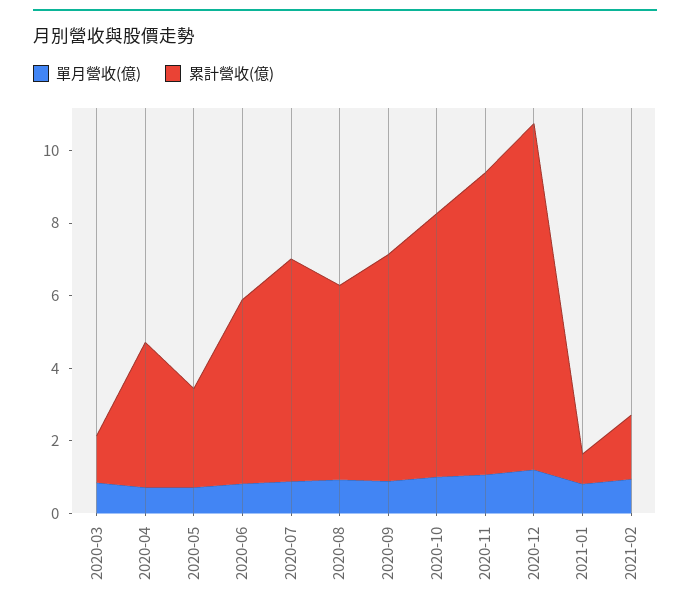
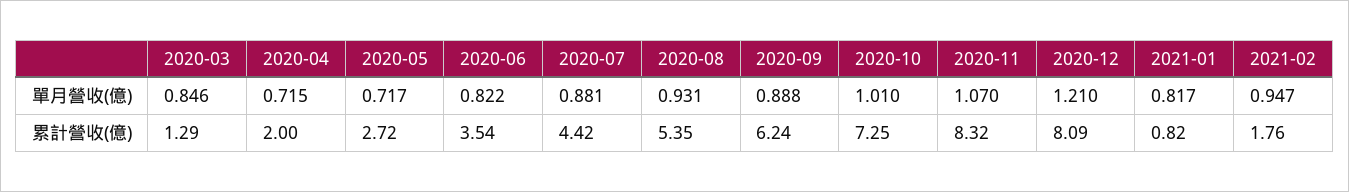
累計營收(億), 2020-04: 4 -> 2
累計營收(億), 2020-06: 5 -> 3.54
累計營收(億), 2020-07: 6 -> 4.42
累計營收(億), 2020-12: 9.5 -> 8.09

